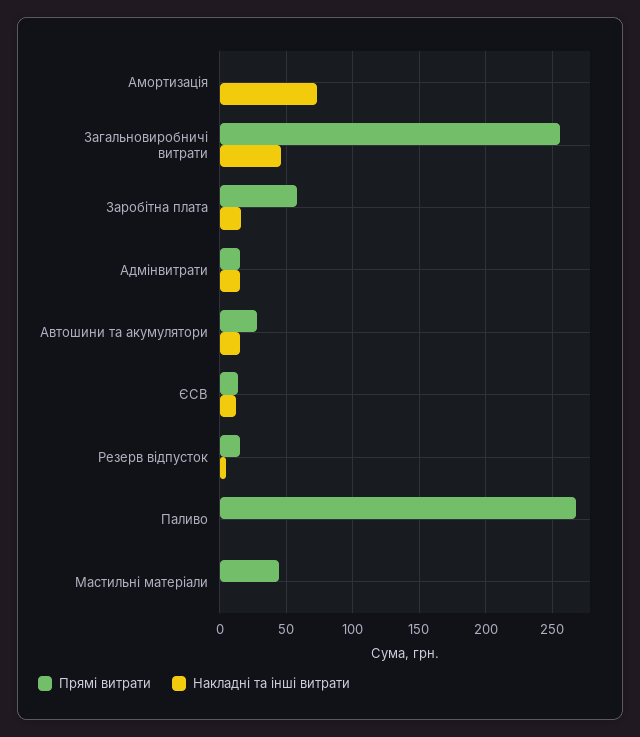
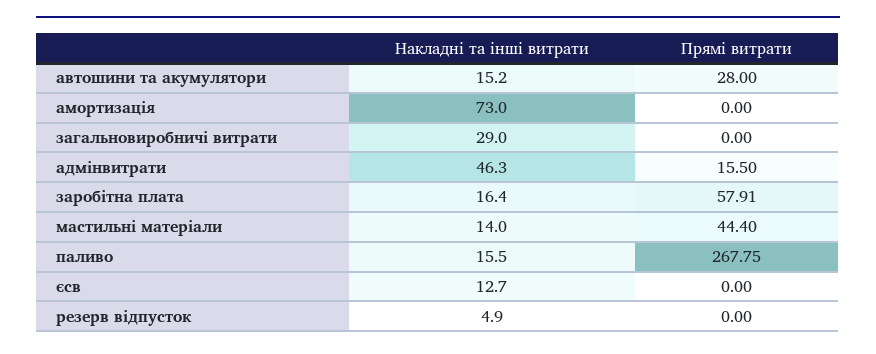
Прямі витрати, Загальновиробничі витрати: 255 -> 0
Накладні та інші витрати, Загальновиробничі витрати: 45 -> 29
Накладні та інші витрати, Адмінвитрати: 15 -> 46.3
Прямі витрати, ЄСВ: 15 -> 0
Прямі витрати, Резерв відпусток: 15 -> 0
Накладні та інші витрати, Паливо: 0 -> 15.5
Накладні та інші витрати, Мастильні матеріали: 0 -> 14

